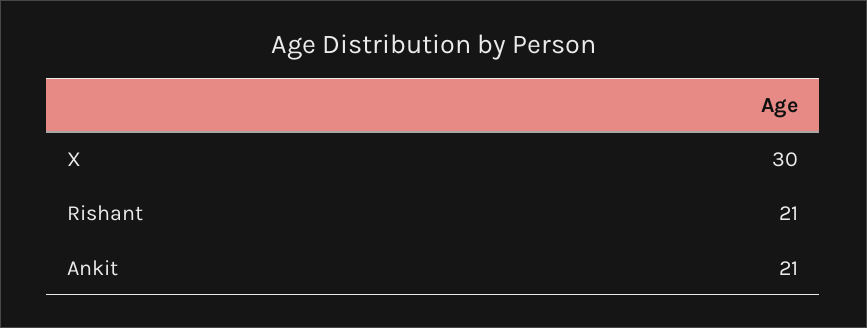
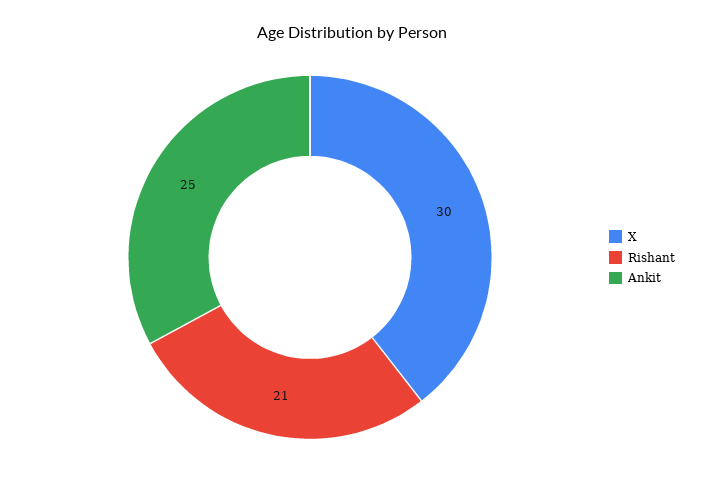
Ankit: 21 -> 25

